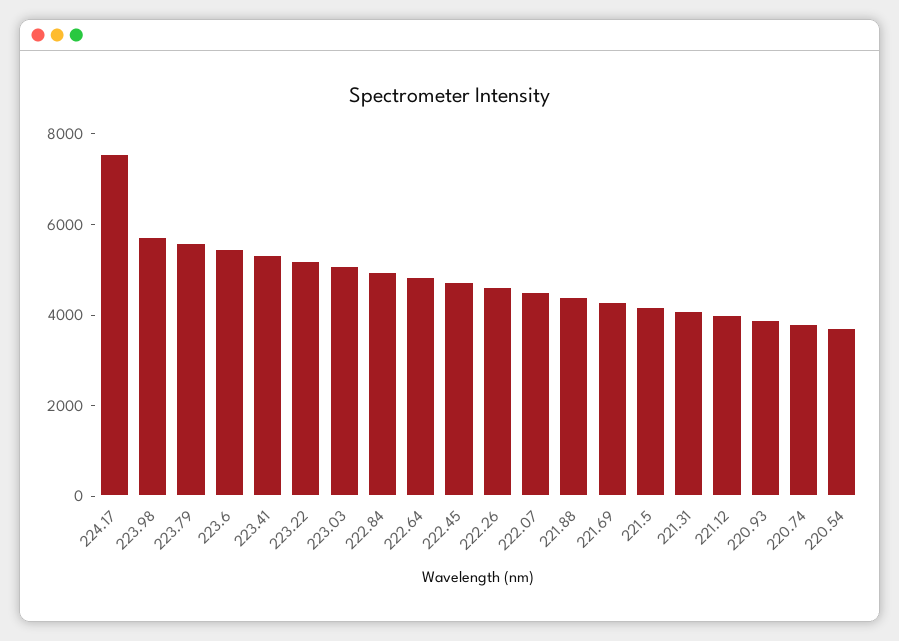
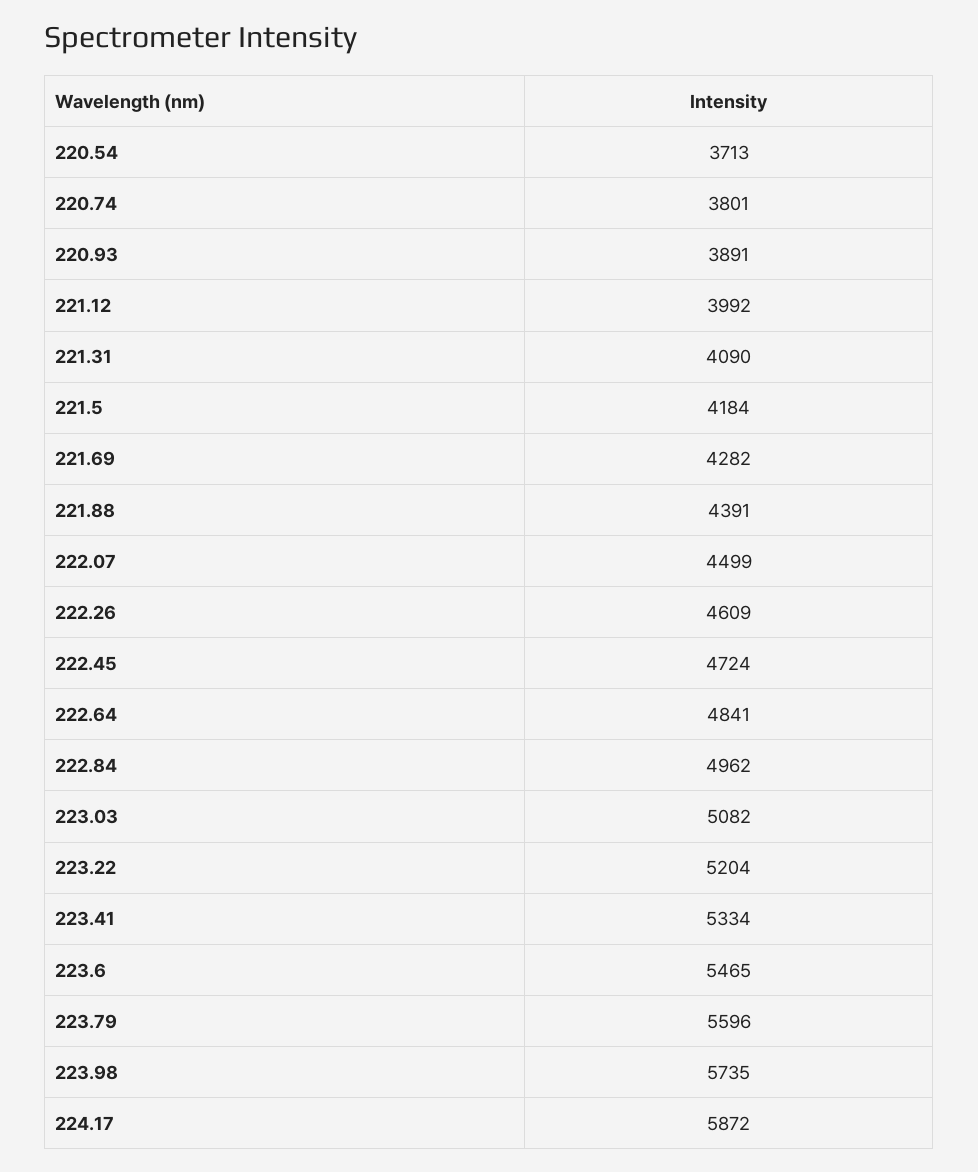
224.17: 7500 -> 5872

